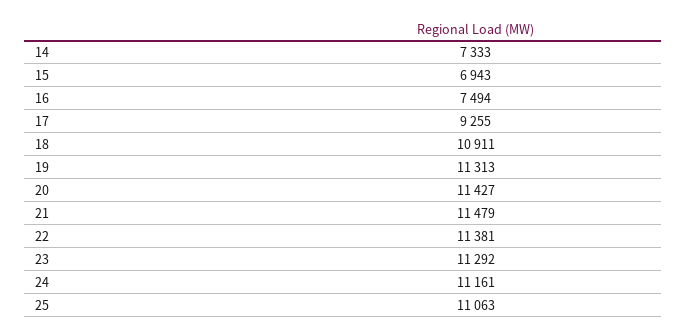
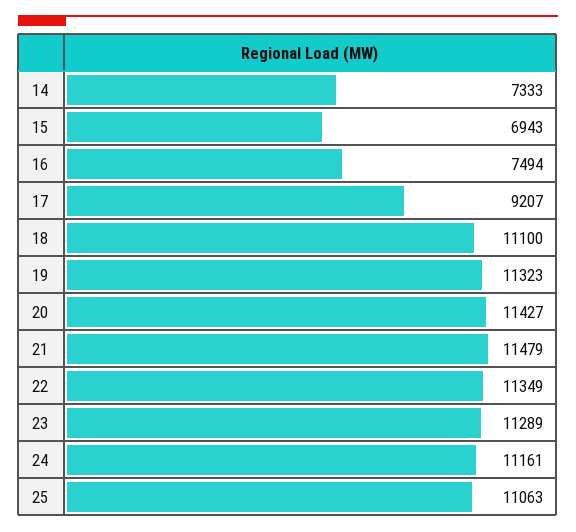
17: 9255 -> 9207
18: 10911 -> 11100
19: 11313 -> 11323
22: 11381 -> 11349
23: 11292 -> 11289

